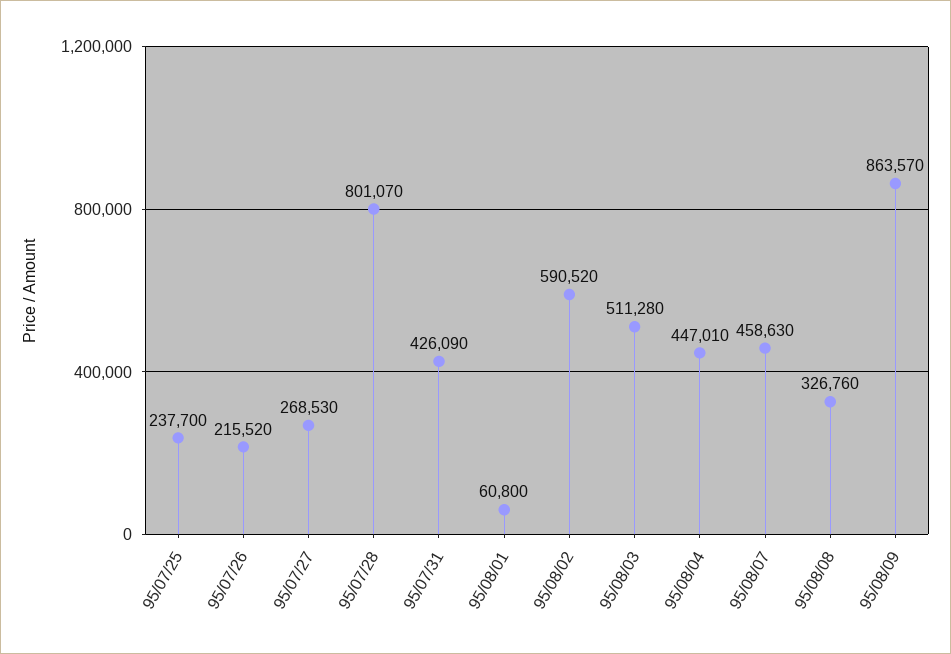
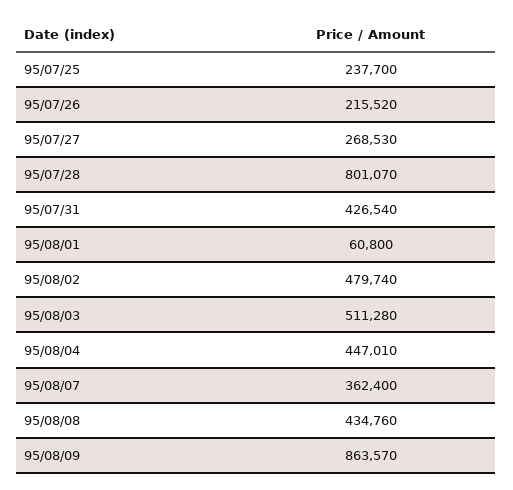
95/07/31: 426090 -> 426540
95/08/02: 590520 -> 479740
95/08/07: 458630 -> 362400
95/08/08: 326760 -> 434760

